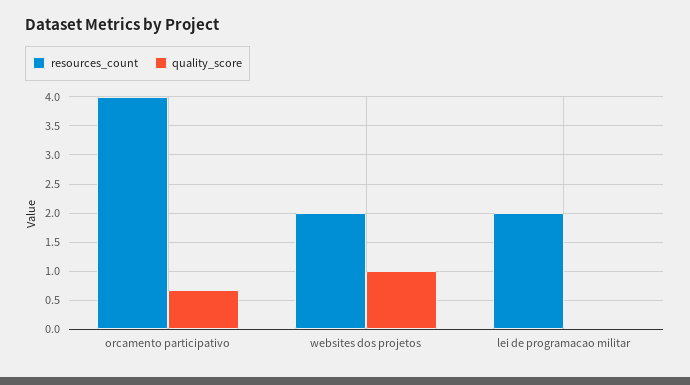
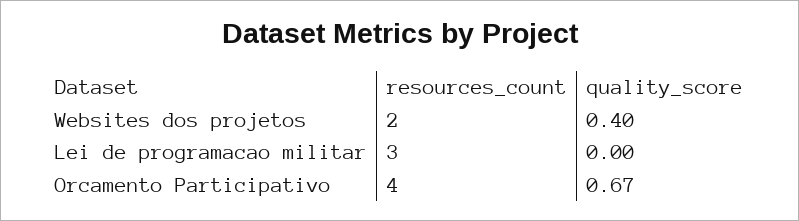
quality_score, websites dos projetos: 1 -> 0.4
resources_count, lei de programacao militar: 2 -> 3

